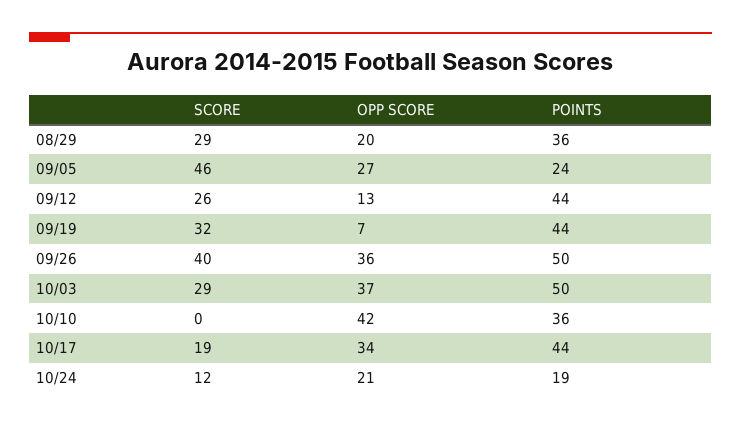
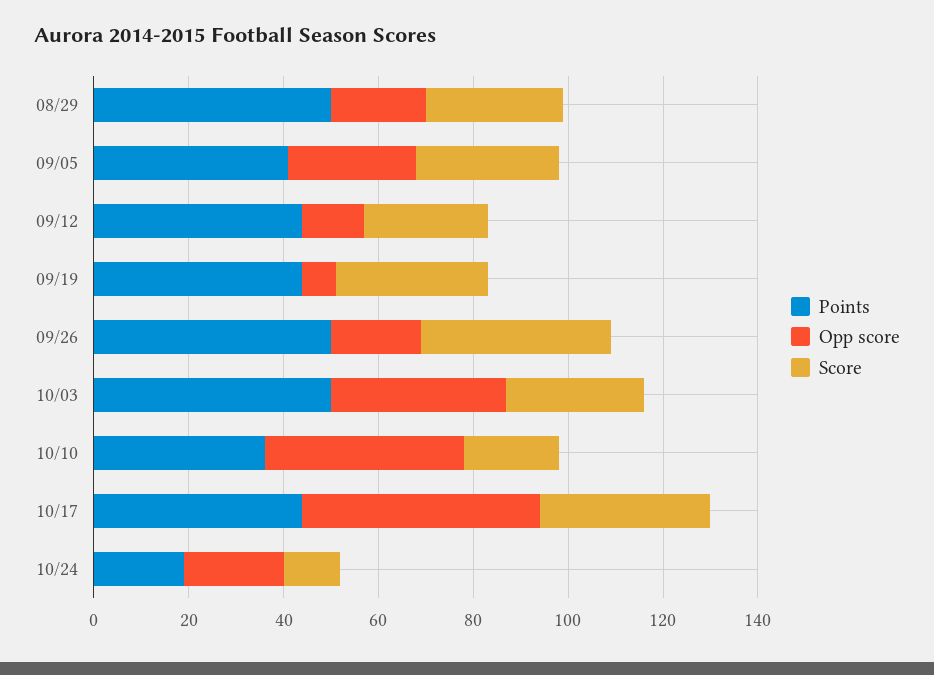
POINTS, 08/29: 36 -> 50
SCORE, 09/05: 46 -> 30
POINTS, 09/05: 24 -> 40
OPP SCORE, 09/26: 36 -> 20
SCORE, 10/10: 0 -> 20
SCORE, 10/17: 19 -> 35
OPP SCORE, 10/17: 34 -> 50

